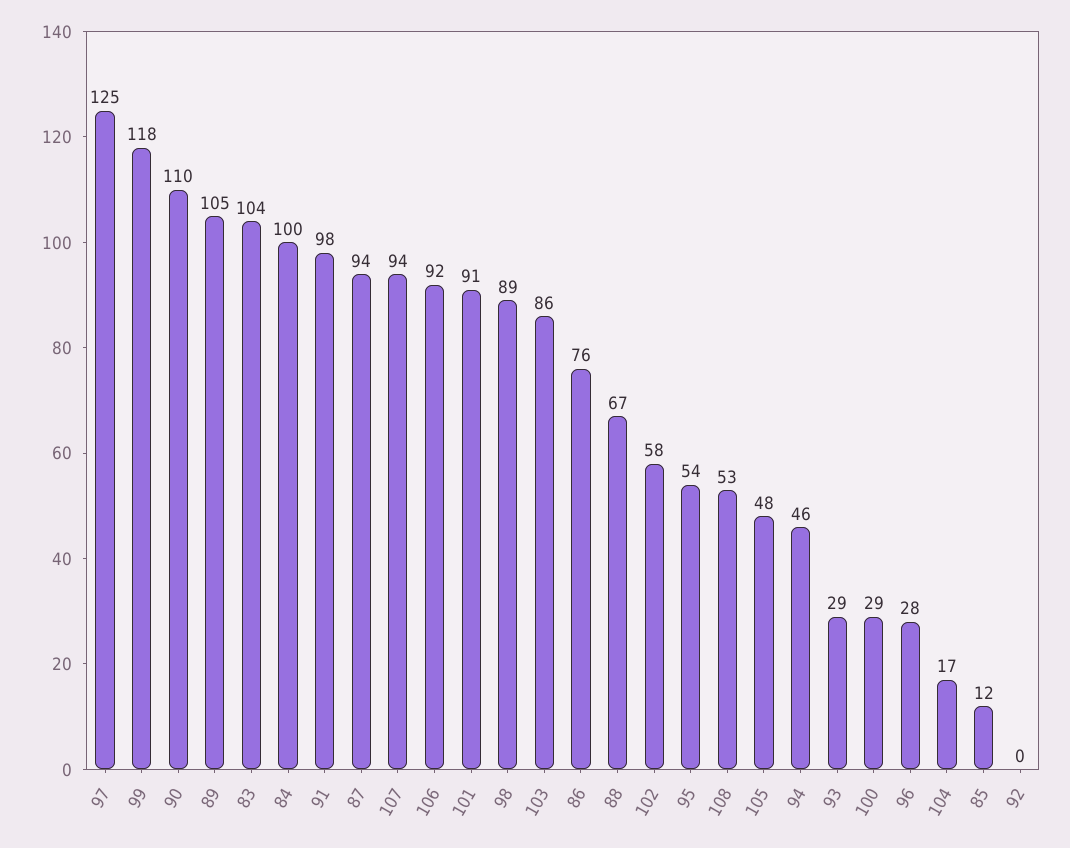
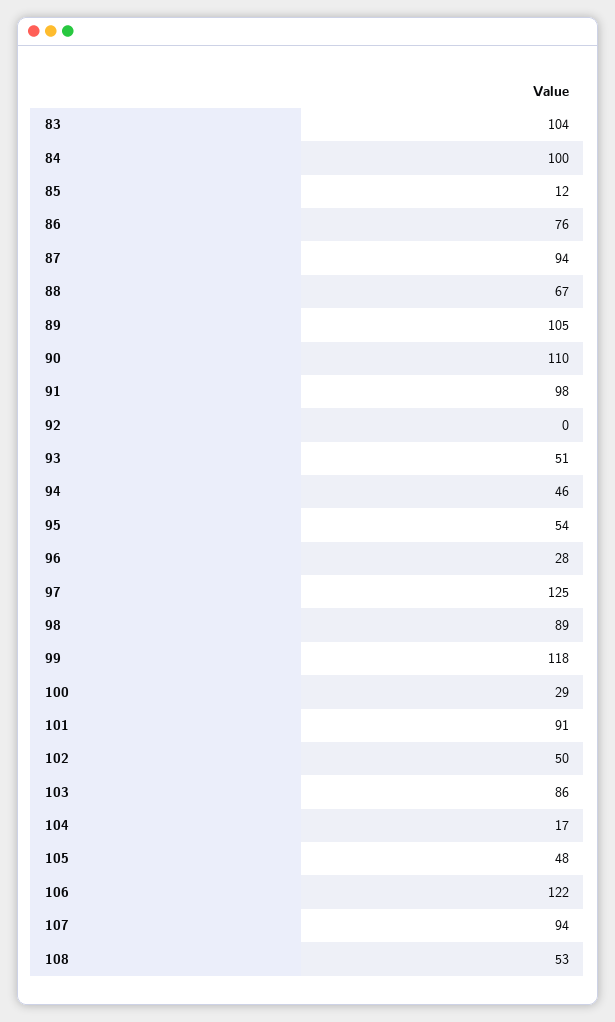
106: 92 -> 122
102: 58 -> 50
93: 29 -> 51

